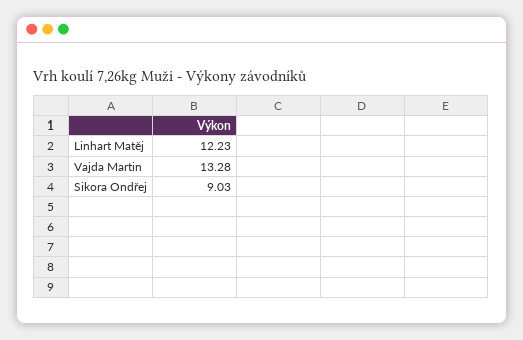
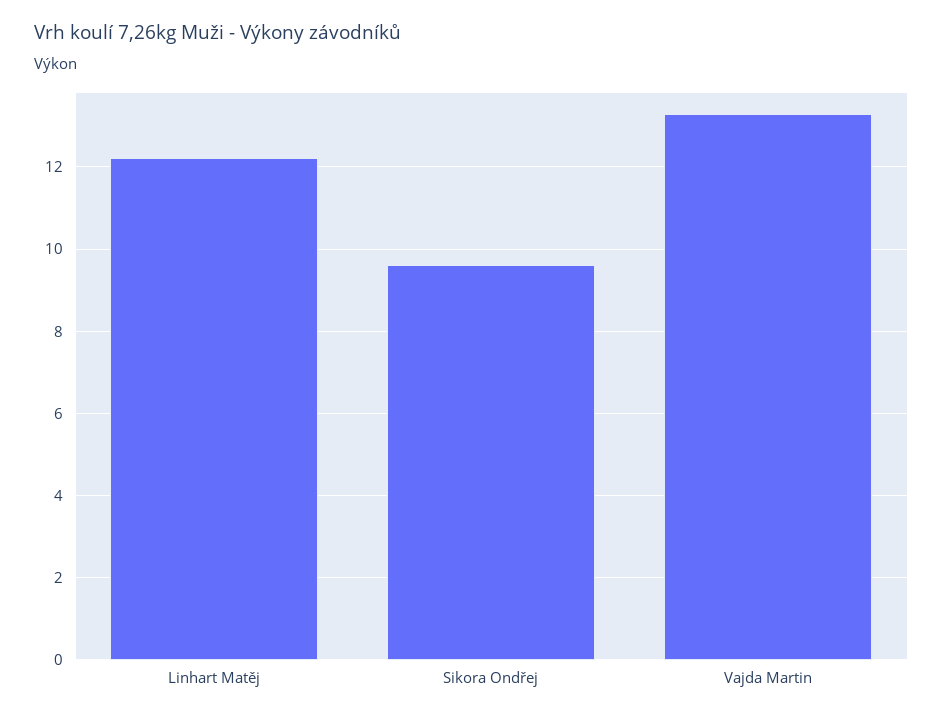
Sikora Ondřej: 9.03 -> 9.6

